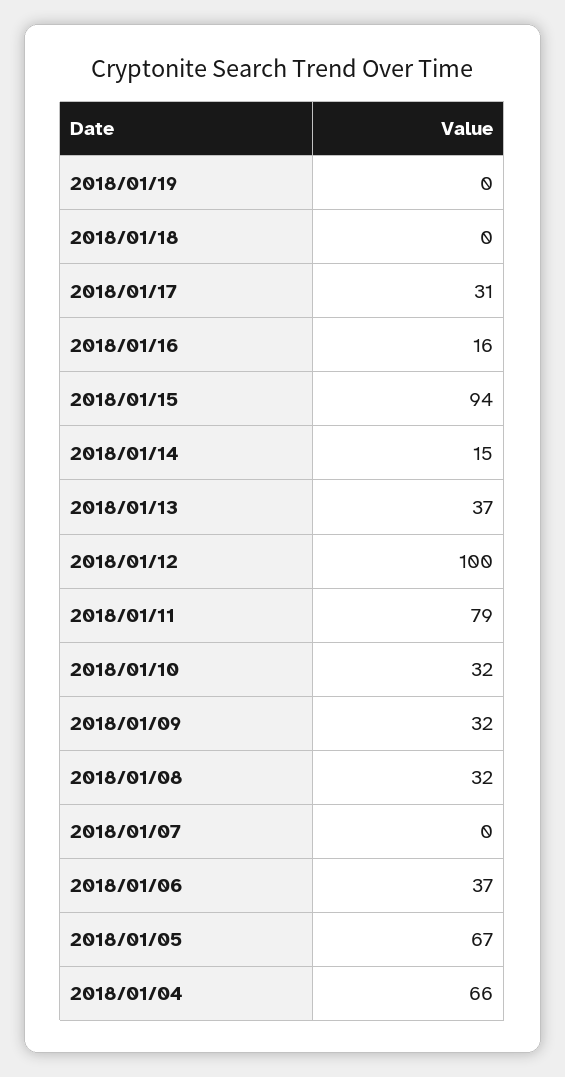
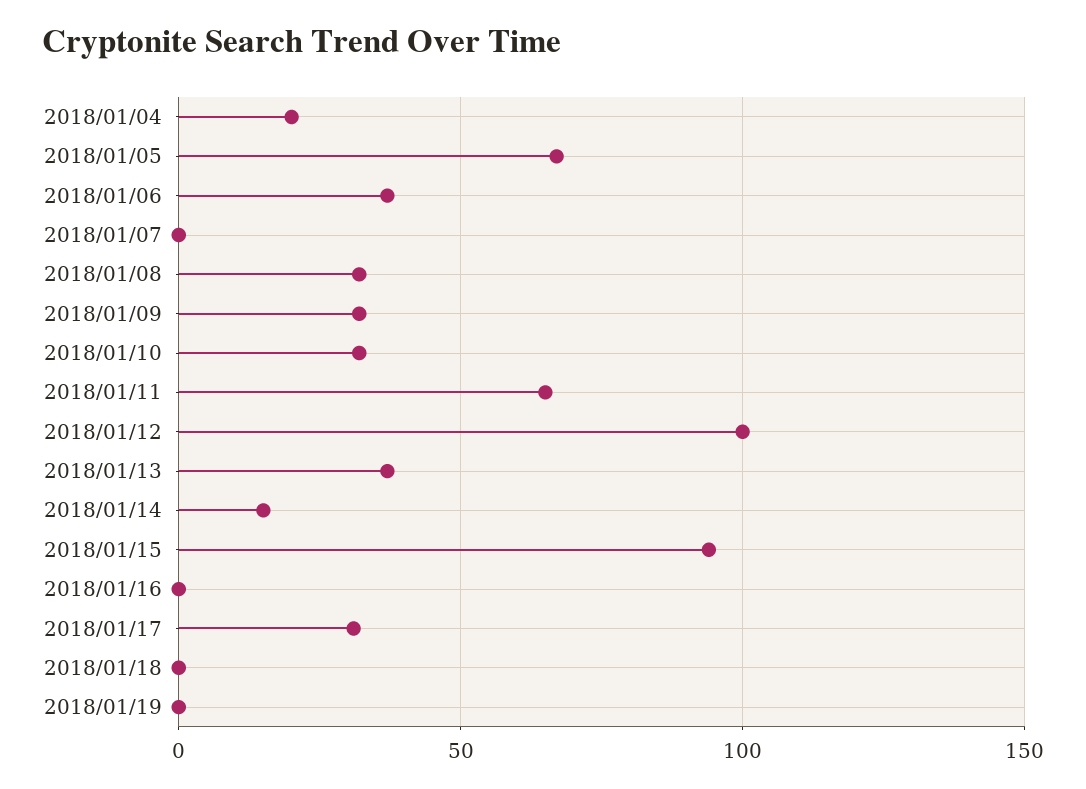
2018/01/16: 16 -> 0
2018/01/11: 79 -> 65
2018/01/04: 66 -> 20

